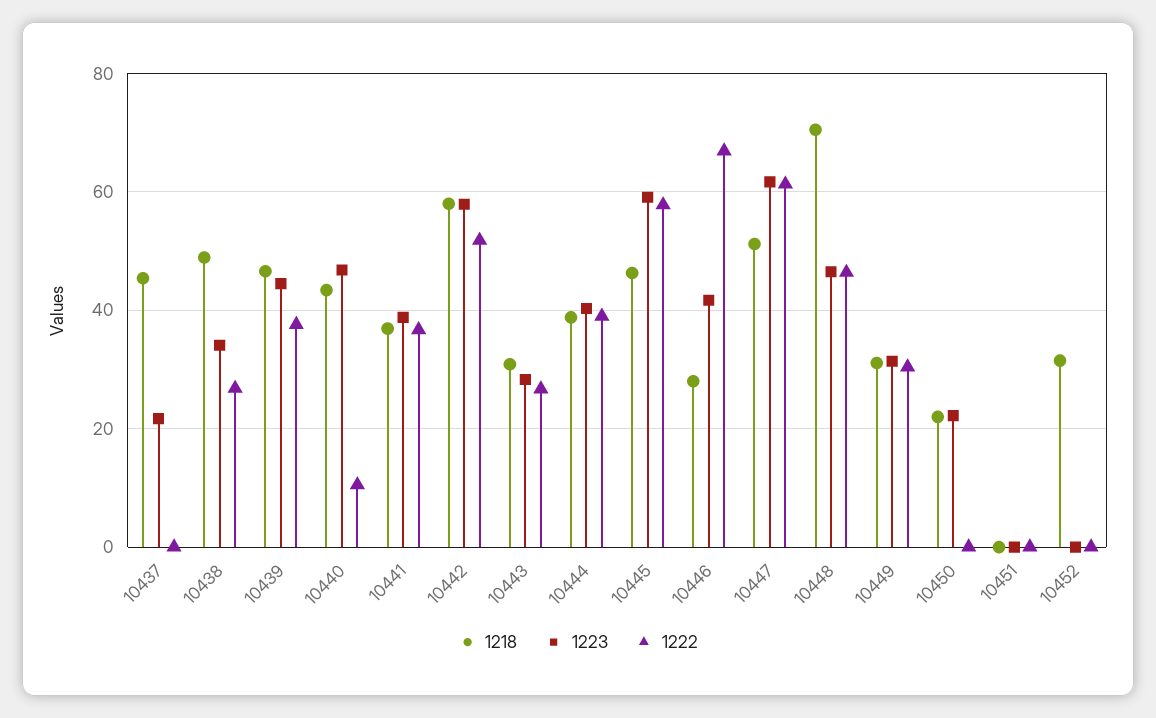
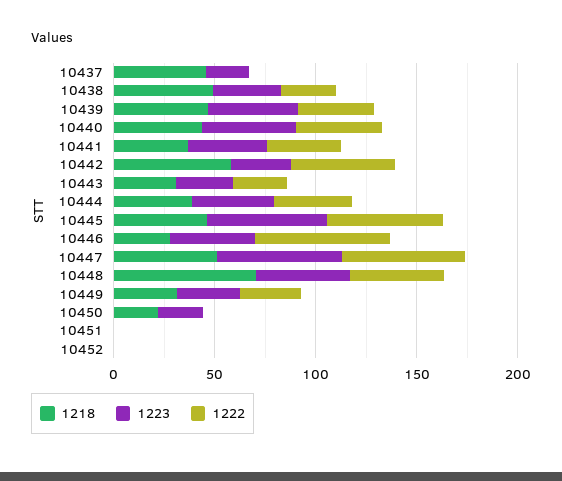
1222, 10440: 10 -> 40
1223, 10442: 58 -> 30
1218, 10452: 32 -> 0

